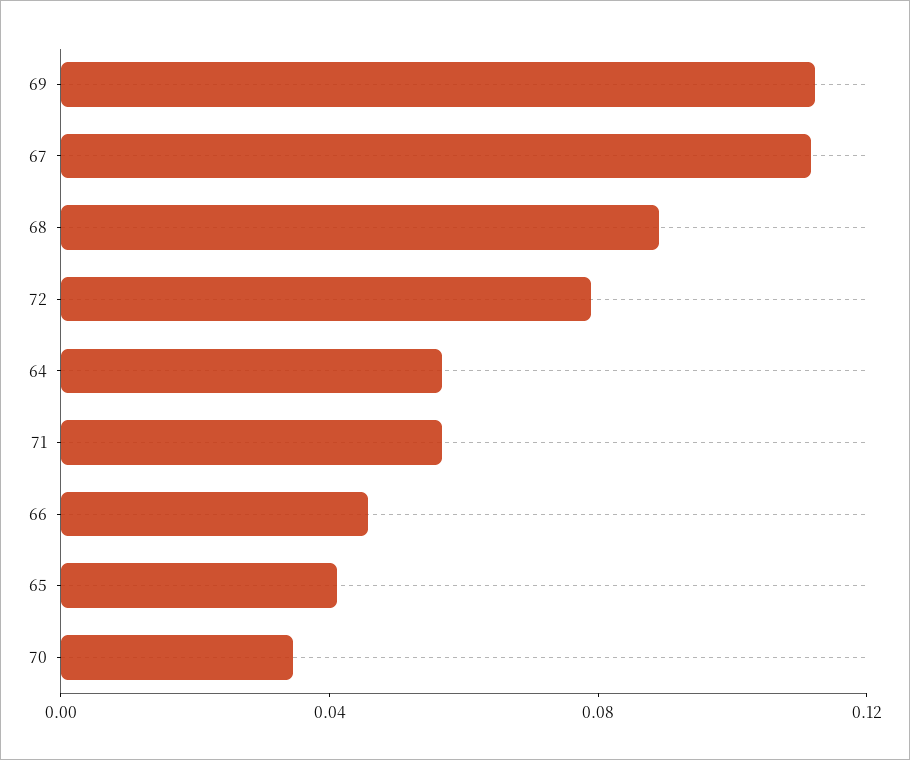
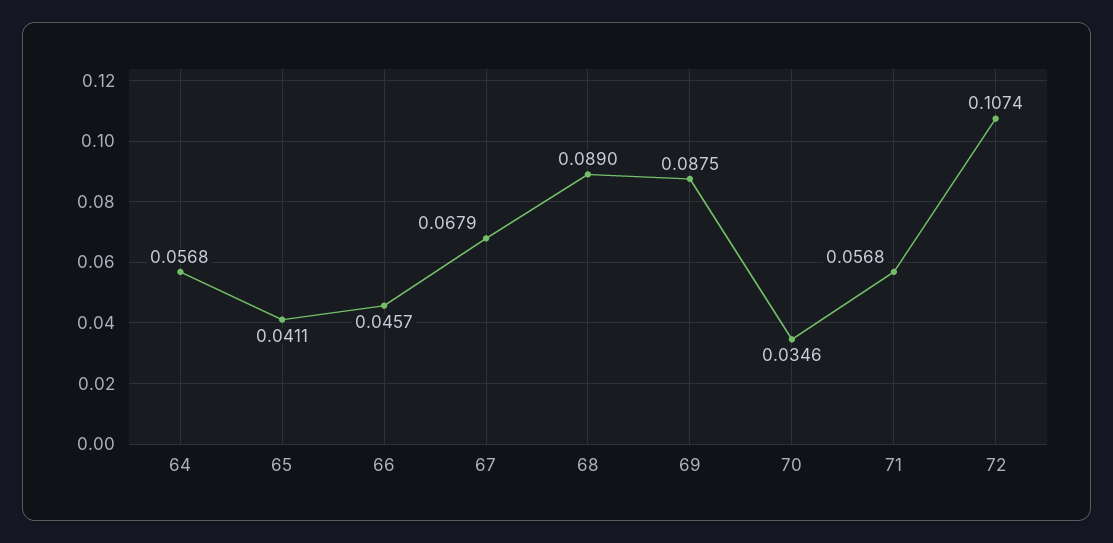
69: 0.11 -> 0.0875
67: 0.11 -> 0.0679
72: 0.08 -> 0.1074

